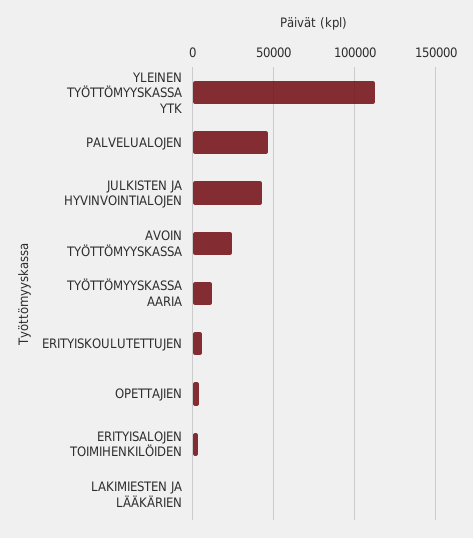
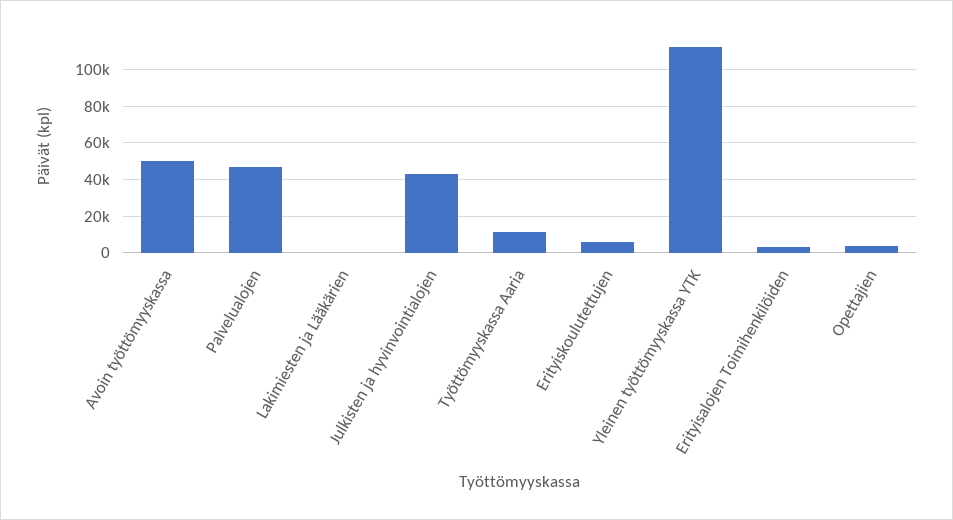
AVOIN TYÖTTÖMYYSKASSA: 25000 -> 50000

